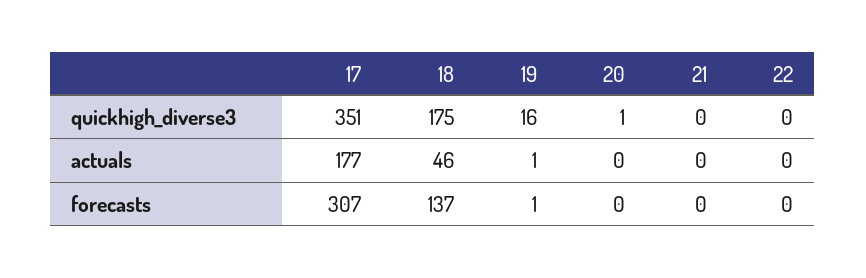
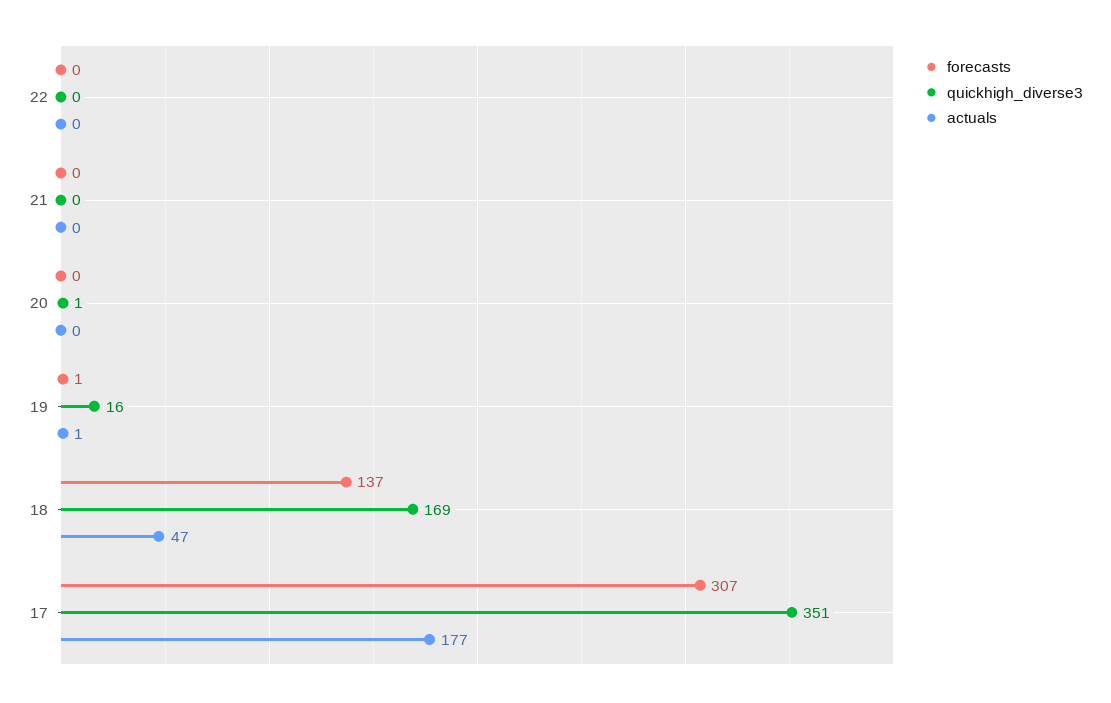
quickhigh_diverse3, 18: 175 -> 169
actuals, 18: 46 -> 47

